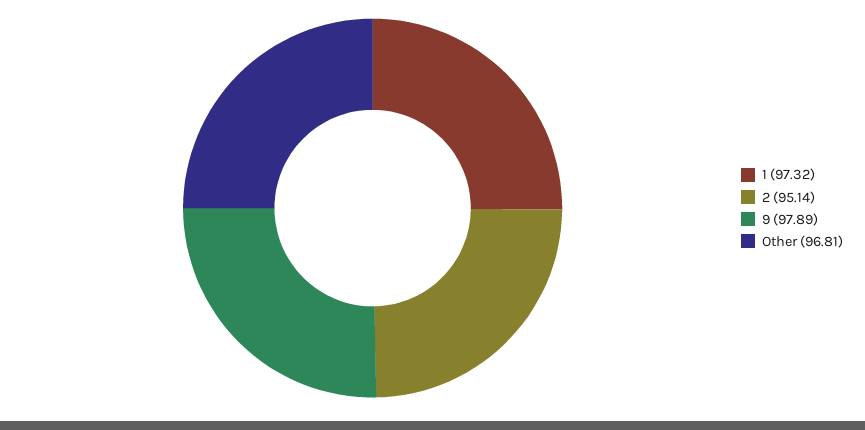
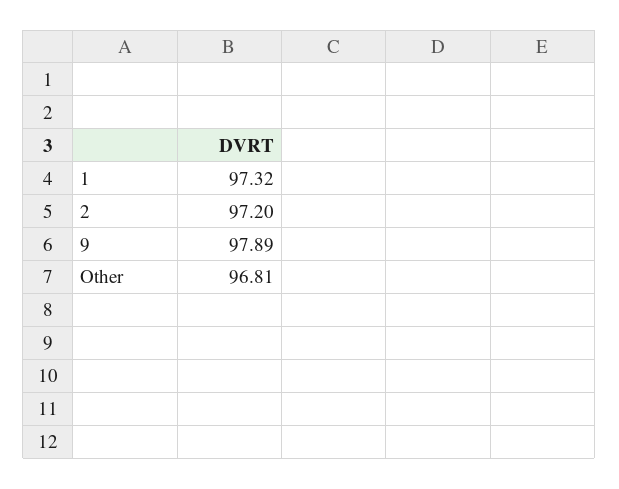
2: 95.14 -> 97.2

